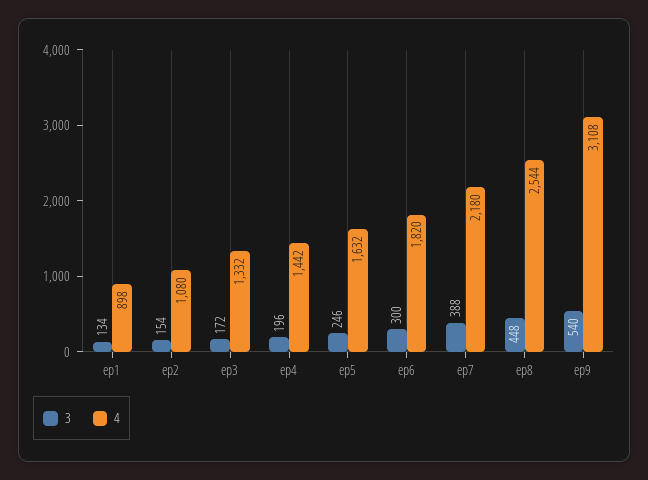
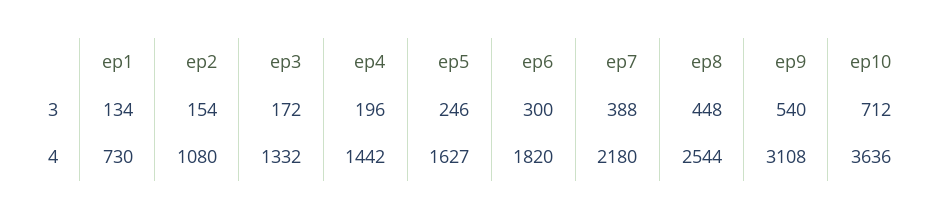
4, ep1: 898 -> 730
4, ep5: 1632 -> 1627
3, ep10: none -> 712
4, ep10: none -> 3636

